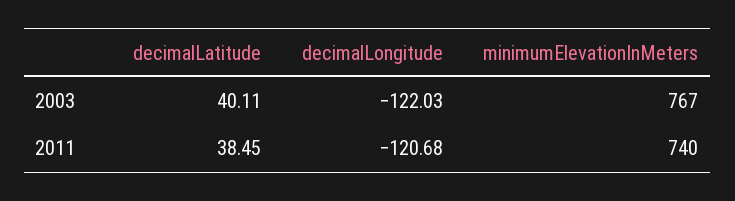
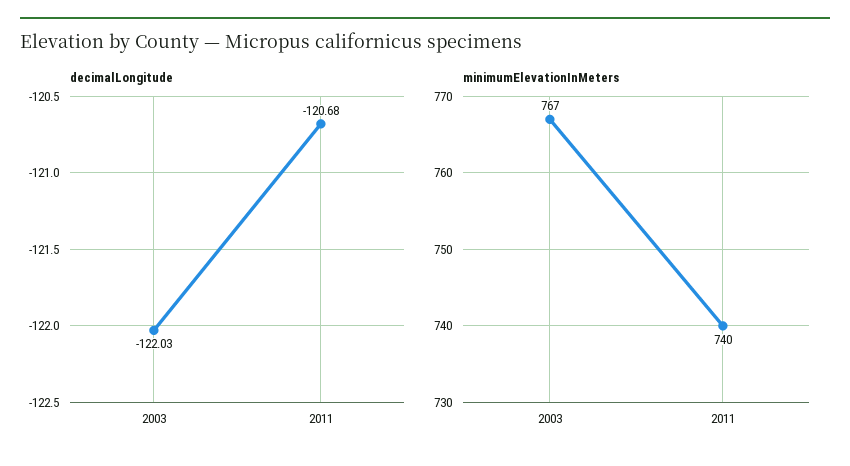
decimalLatitude, 2003: 40.11 -> none
decimalLatitude, 2011: 38.45 -> none

